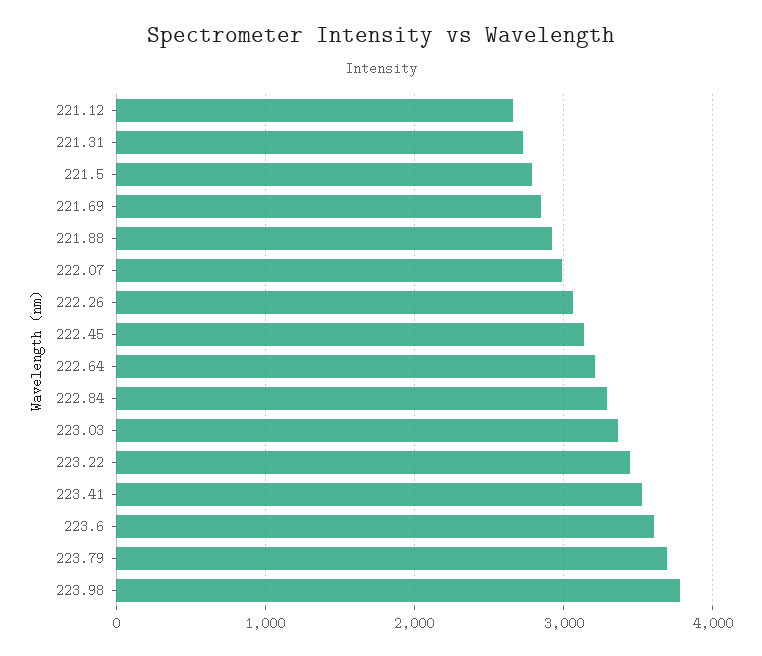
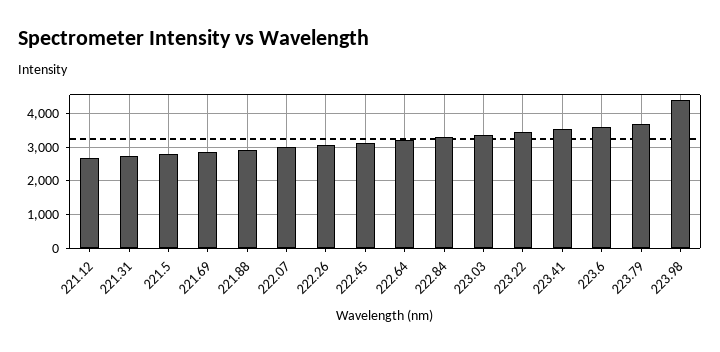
223.98: 3800 -> 4400

